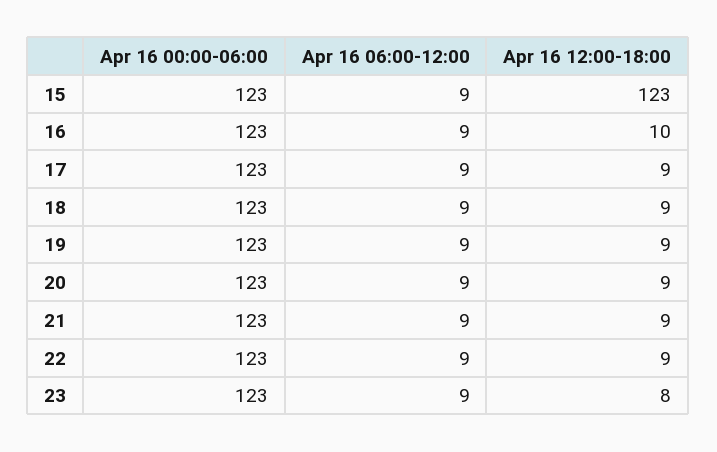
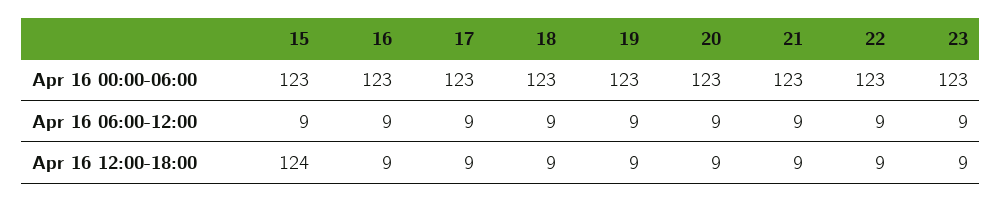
Apr 16 12:00-18:00, 15: 123 -> 124
Apr 16 12:00-18:00, 16: 10 -> 9
Apr 16 12:00-18:00, 23: 8 -> 9

